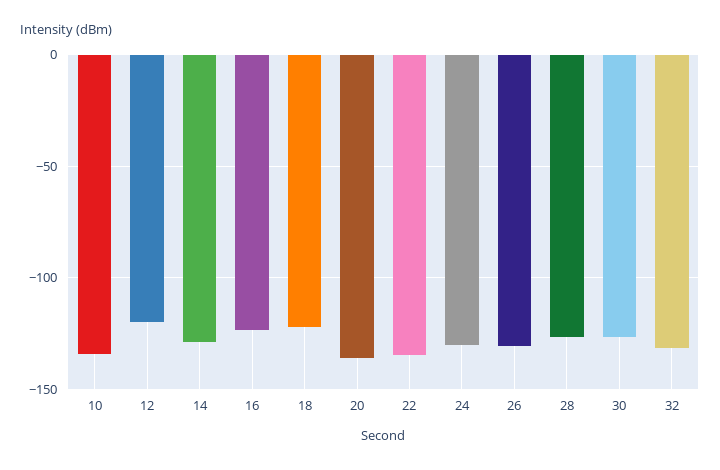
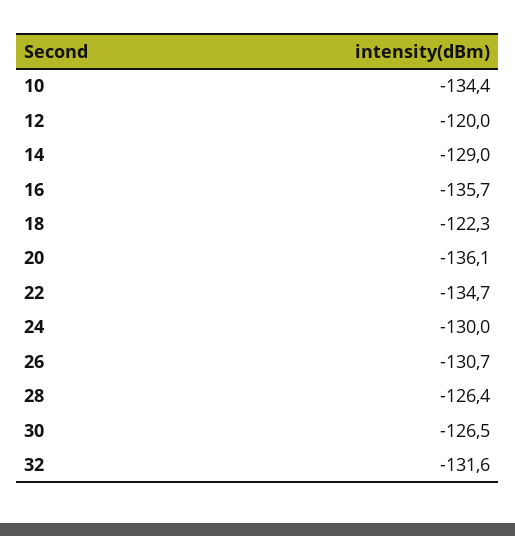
16: -125 -> -135.7

